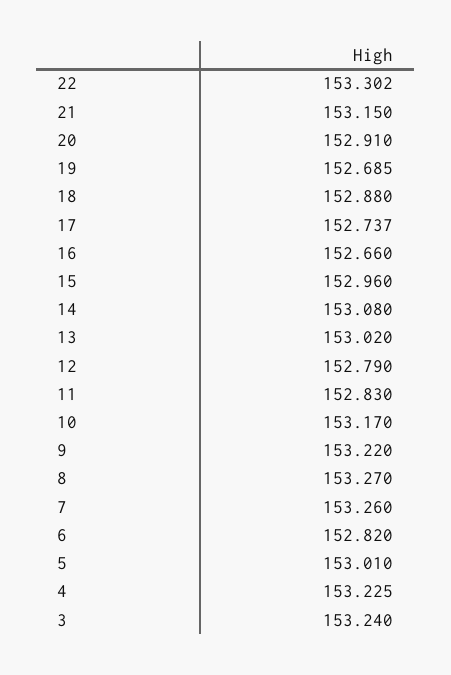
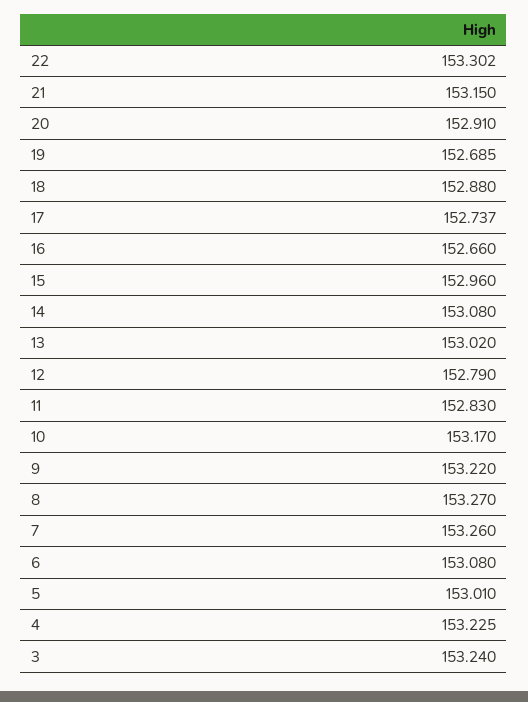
6: 152.82 -> 153.08

